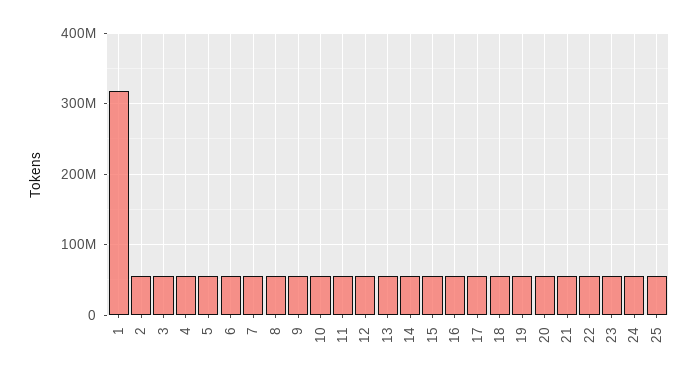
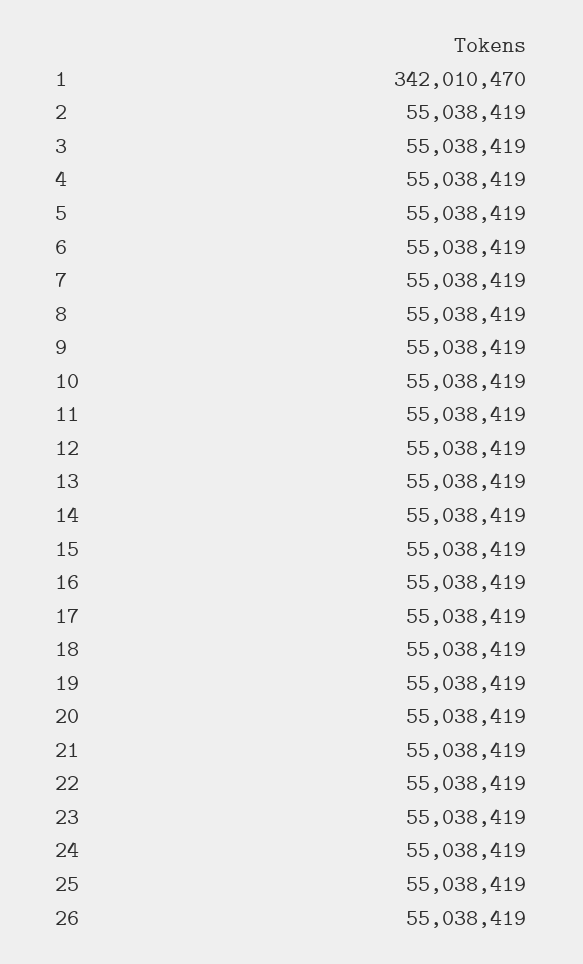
1: 320000000 -> 342010470
26: none -> 55038419

